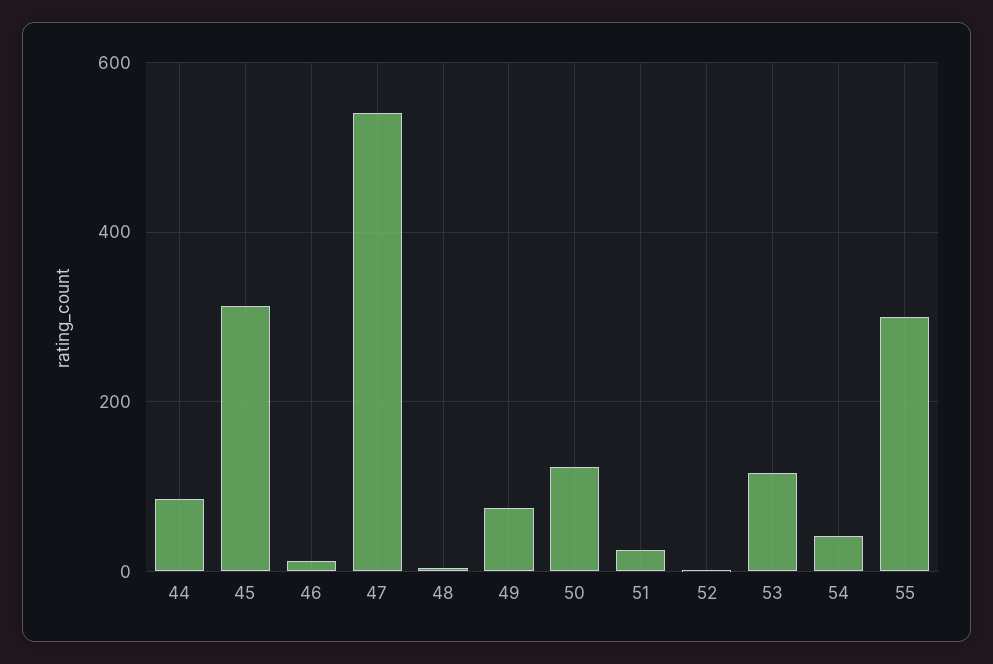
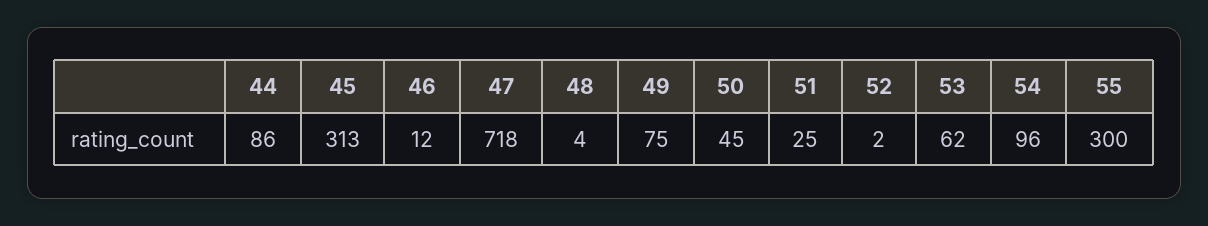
47: 540 -> 718
50: 120 -> 45
53: 120 -> 62
54: 40 -> 96

